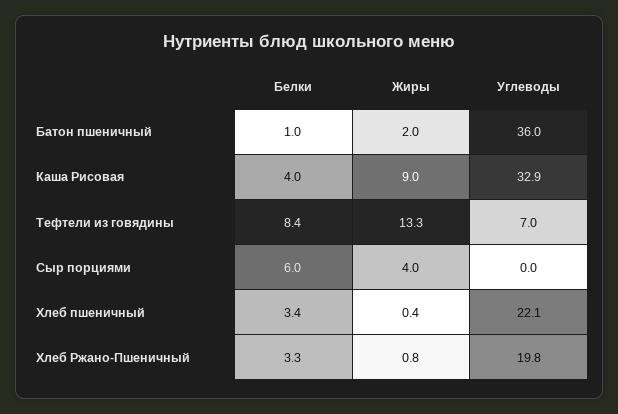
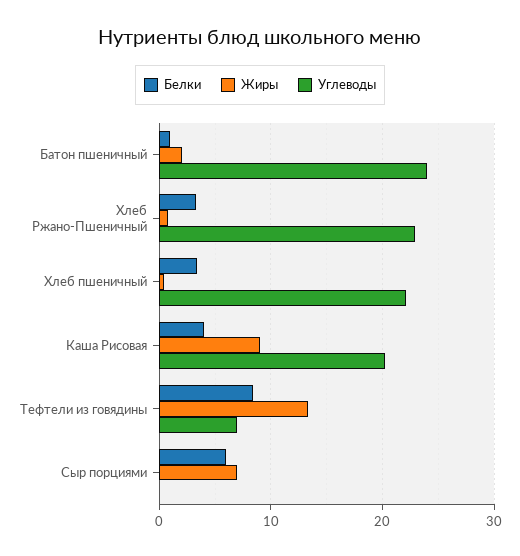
Углеводы, Батон пшеничный: 36 -> 24
Углеводы, Каша Рисовая: 32.9 -> 20
Жиры, Сыр порциями: 4 -> 7
Углеводы, Хлеб Ржано-Пшеничный: 19.8 -> 23

